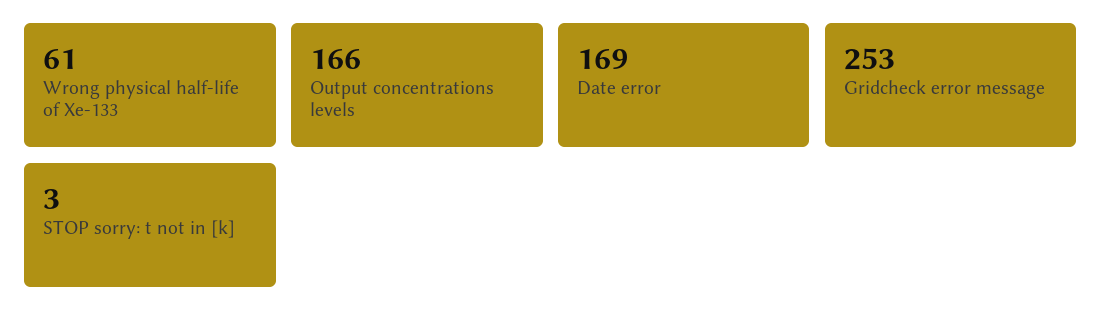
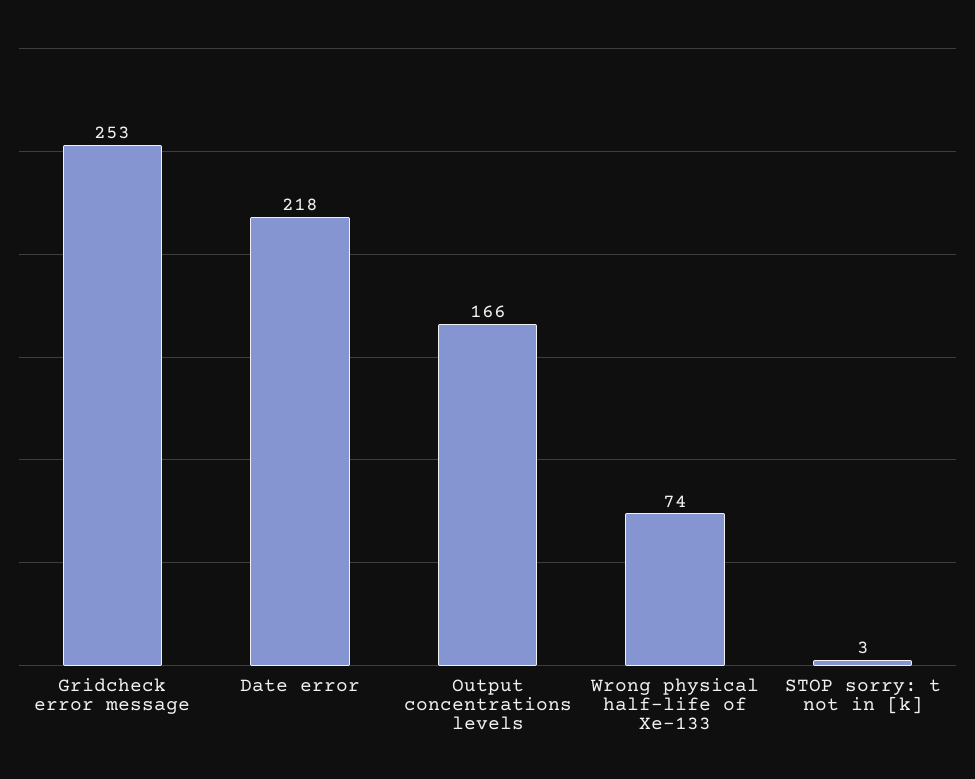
Wrong physical half-life of Xe-133: 61 -> 74
Date error: 169 -> 218

